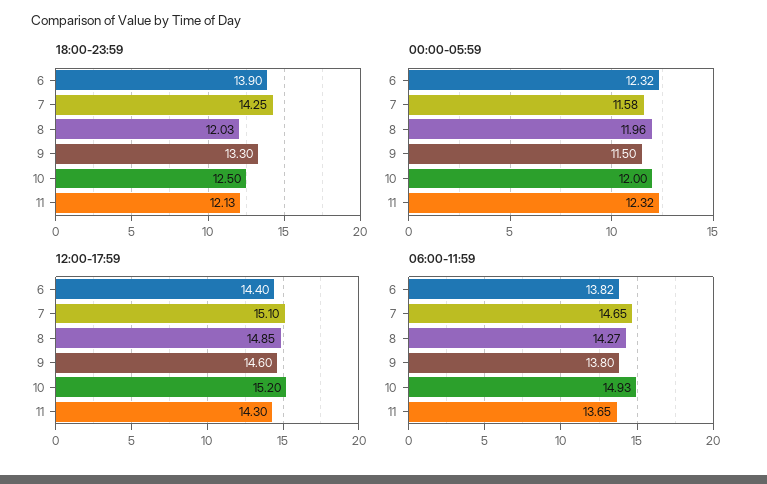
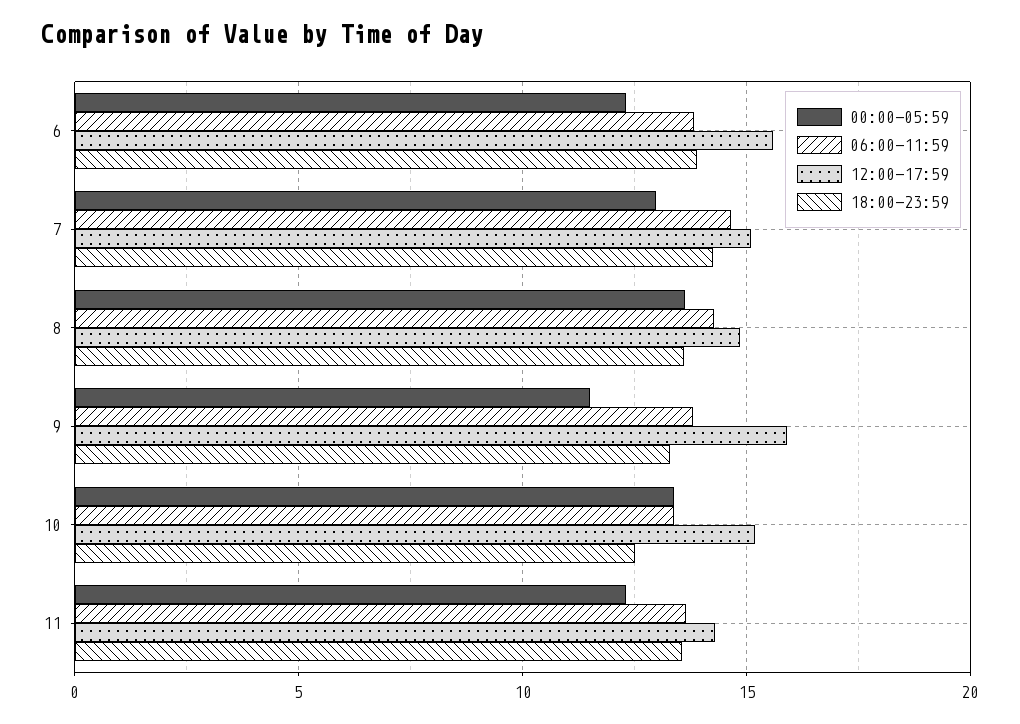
18:00-23:59, 8: 12.03 -> 13.5
18:00-23:59, 11: 12.13 -> 13.5
00:00-05:59, 7: 11.58 -> 13
00:00-05:59, 8: 11.96 -> 13.5
00:00-05:59, 10: 12 -> 13.5
12:00-17:59, 6: 14.4 -> 15.5
12:00-17:59, 9: 14.6 -> 16
06:00-11:59, 10: 14.93 -> 13.5

